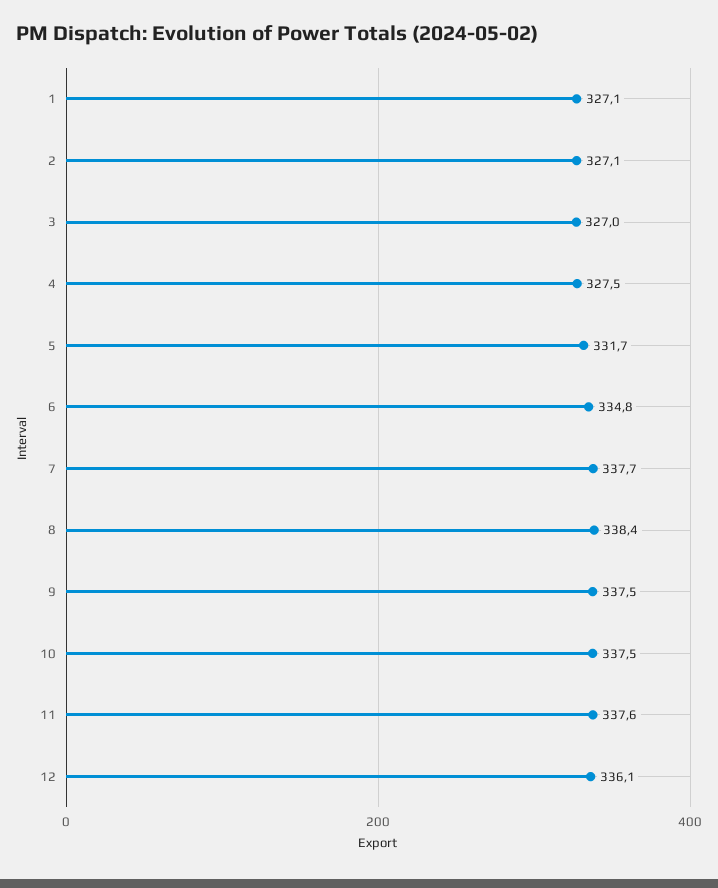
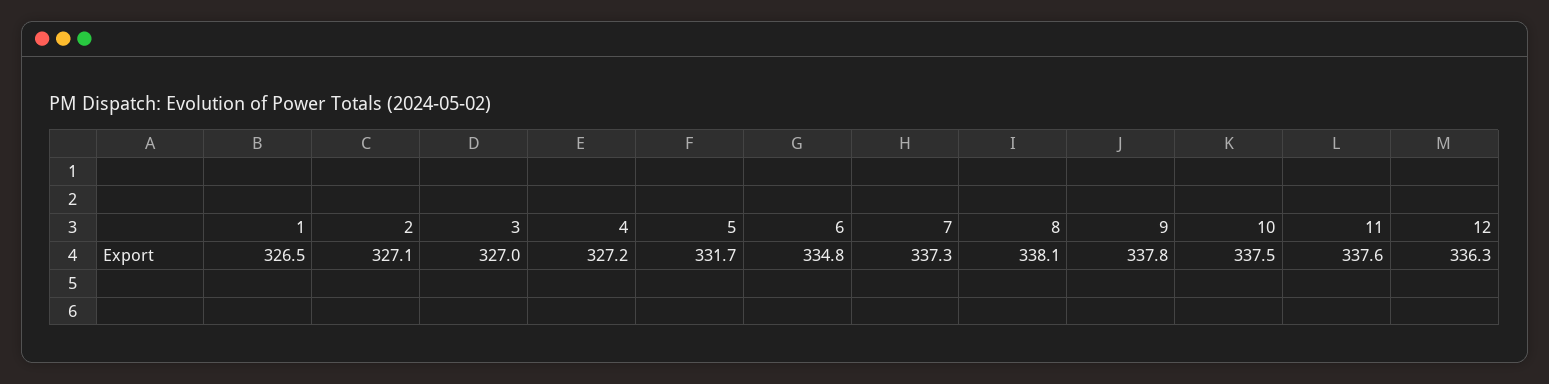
1: 327.1 -> 326.5
4: 327.5 -> 327.2
7: 337.7 -> 337.3
8: 338.4 -> 338.1
9: 337.5 -> 337.8
12: 336.1 -> 336.3

